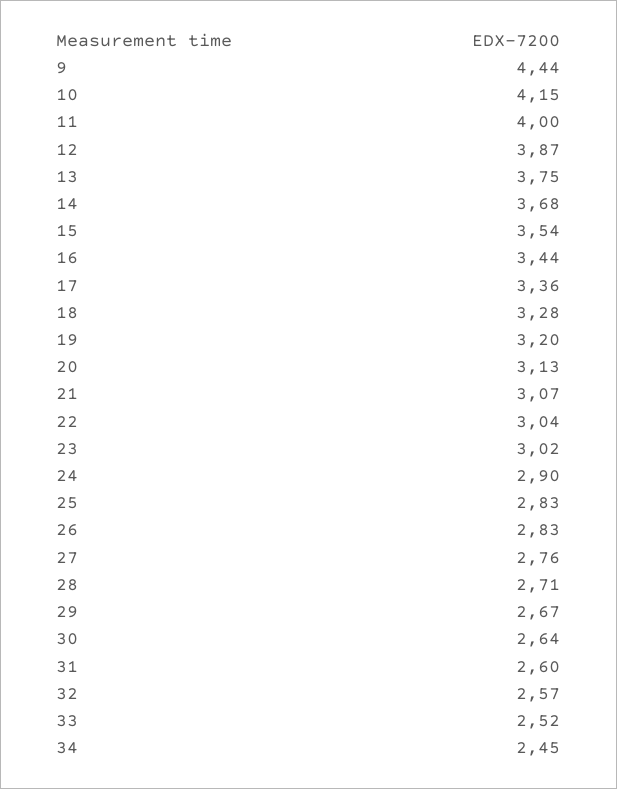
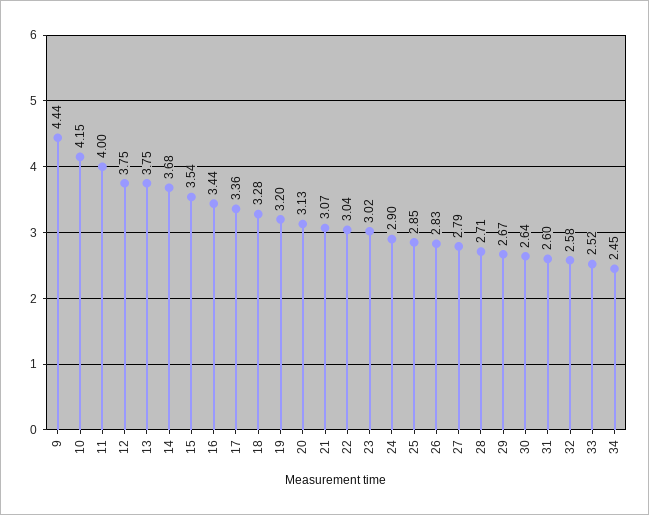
12: 3.87 -> 3.75
25: 2.83 -> 2.85
27: 2.76 -> 2.79
32: 2.57 -> 2.58

